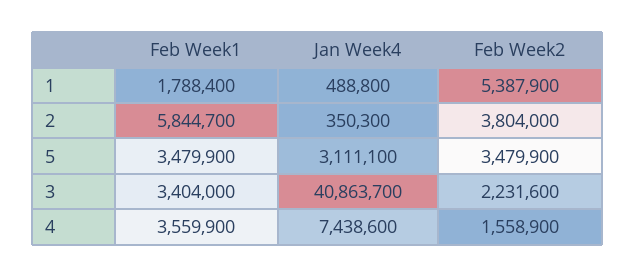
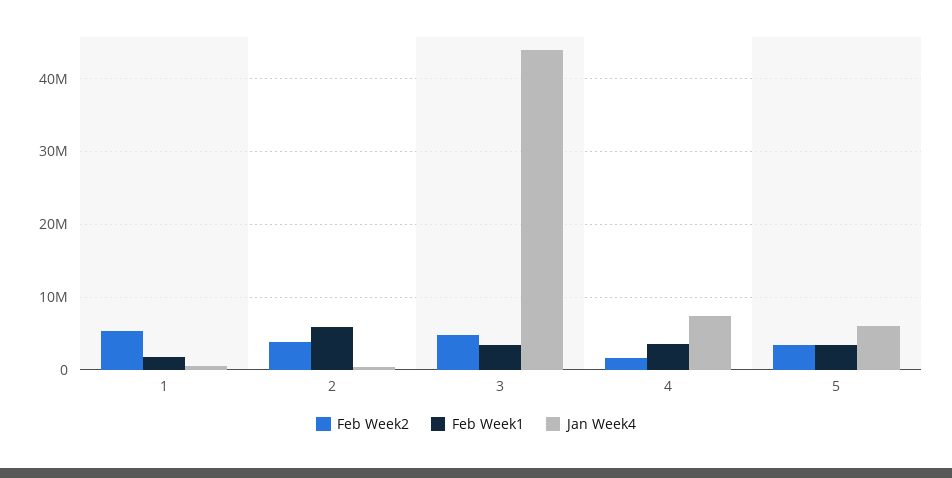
Jan Week4, 5: 3111100 -> 6000000
Jan Week4, 3: 40863700 -> 44000000
Feb Week2, 3: 2231600 -> 5000000

